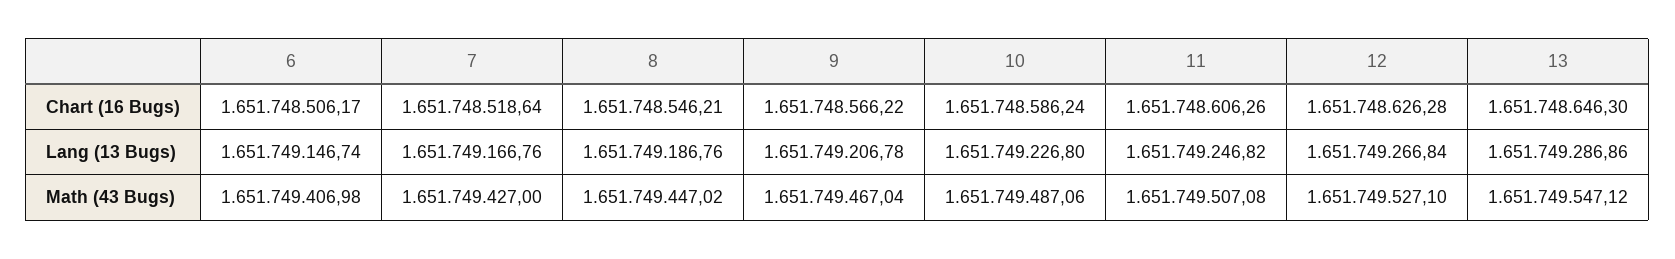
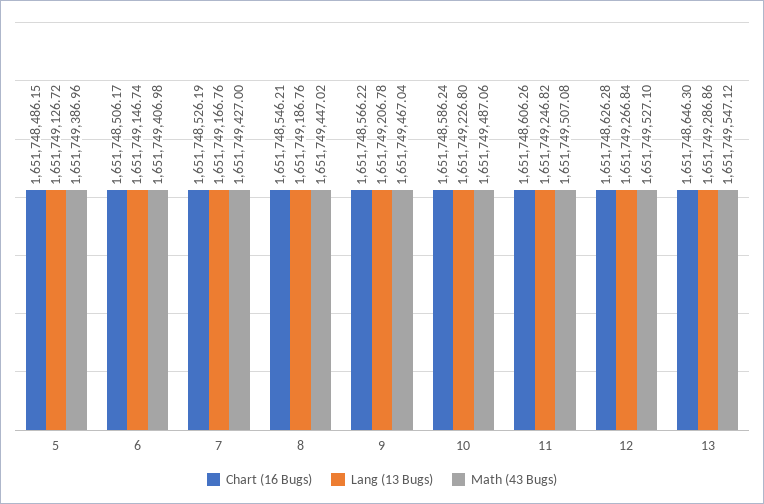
Chart (16 Bugs), 7: 1651748518.64 -> 1651748526.19
Chart (16 Bugs), 5: none -> 1651748486.15
Lang (13 Bugs), 5: none -> 1651749126.72
Math (43 Bugs), 5: none -> 1651749386.96

